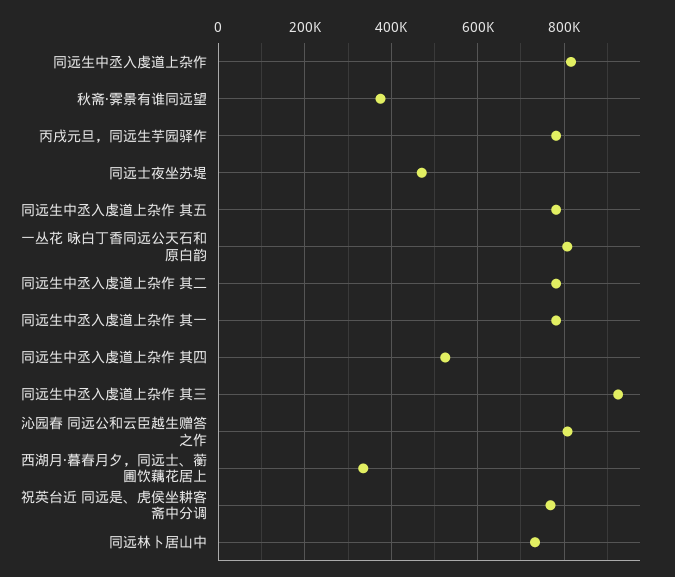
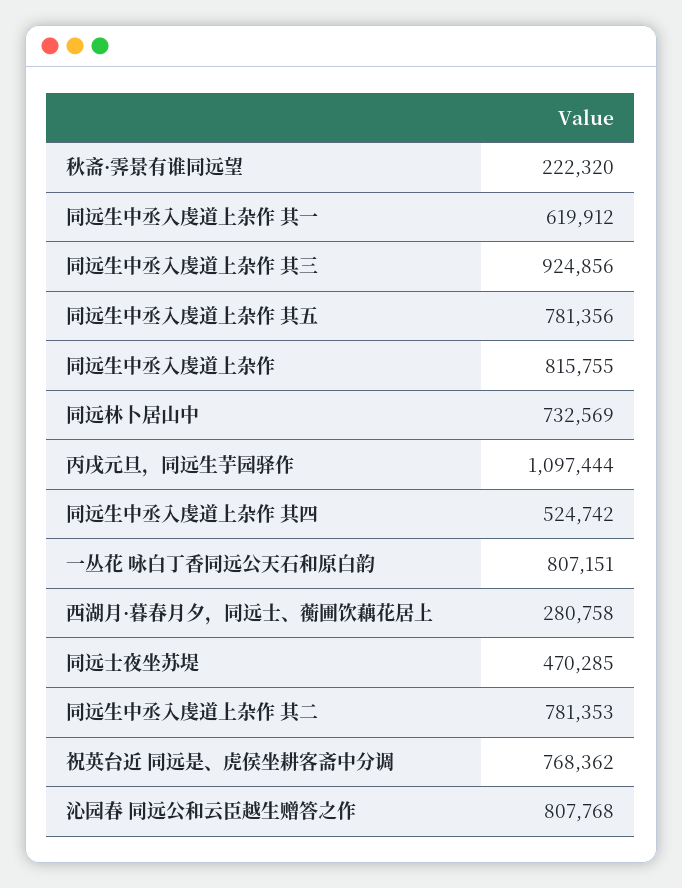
秋斋·霁景有谁同远望: 380000 -> 222320
丙戌元旦，同远生芋园驿作: 780000 -> 1097444
同远生中丞入虔道上杂作 其一: 780000 -> 619912
西湖月·暮春月夕，同远士、蘅圃饮藕花居上: 340000 -> 280758

